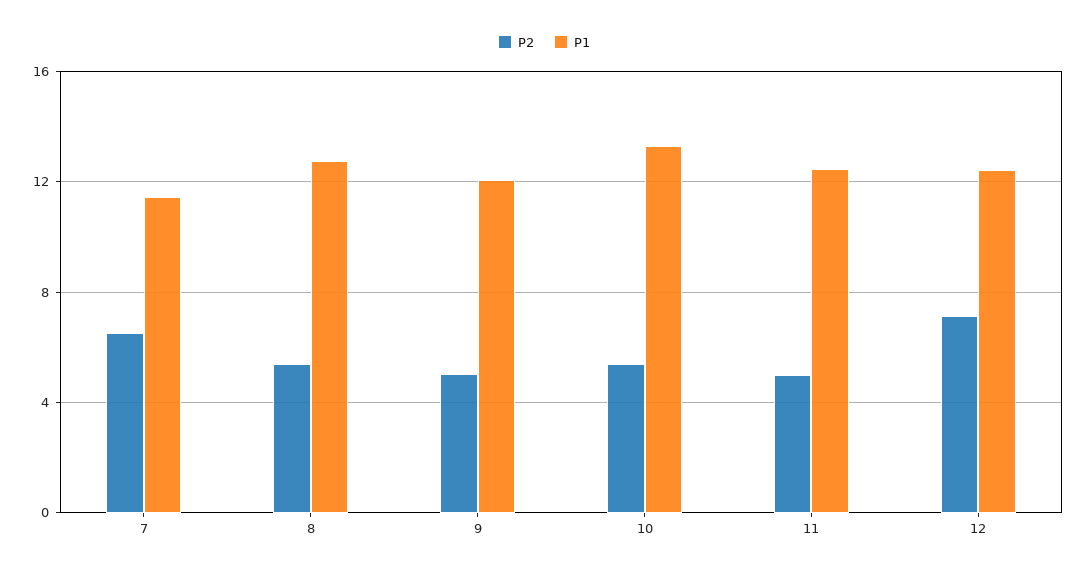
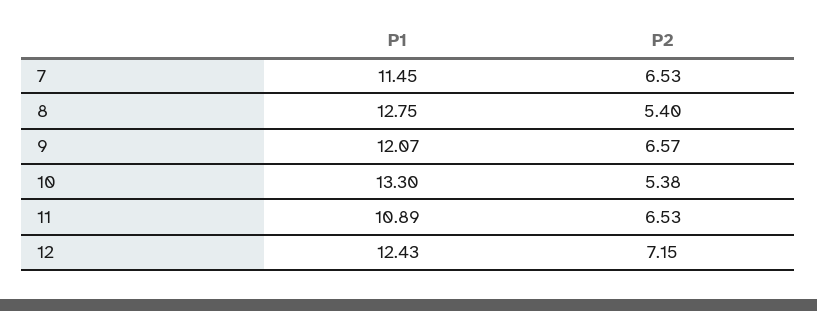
P2, 9: 5 -> 6.57
P2, 11: 5 -> 6.53
P1, 11: 12.5 -> 10.89

